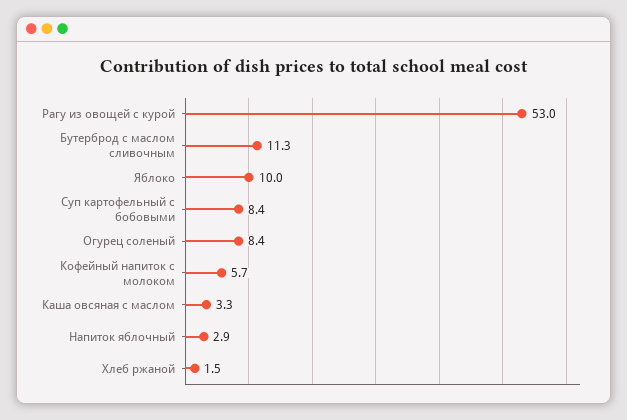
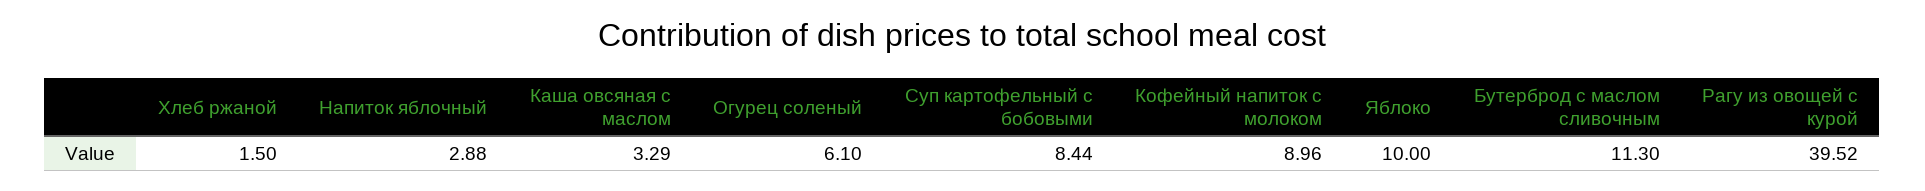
Рагу из овощей с курой: 53 -> 39.52
Огурец соленый: 8.4 -> 6.1
Кофейный напиток с молоком: 5.7 -> 8.96

